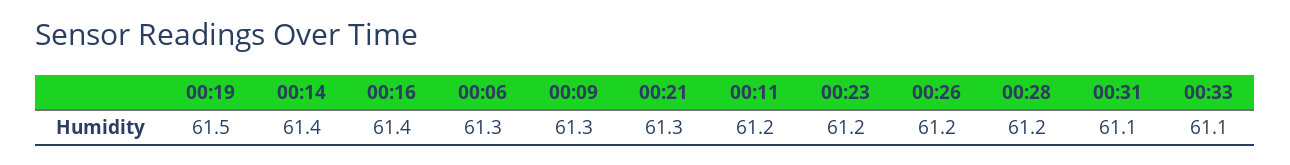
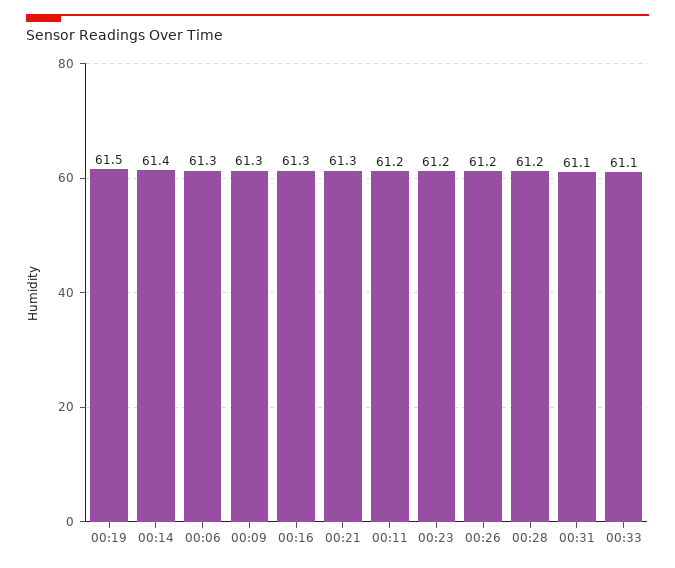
00:16: 61.4 -> 61.3

